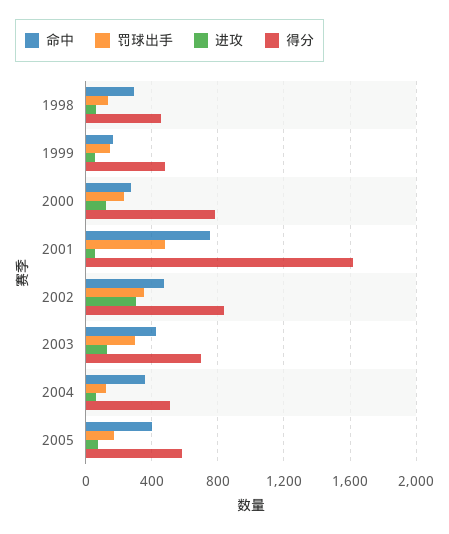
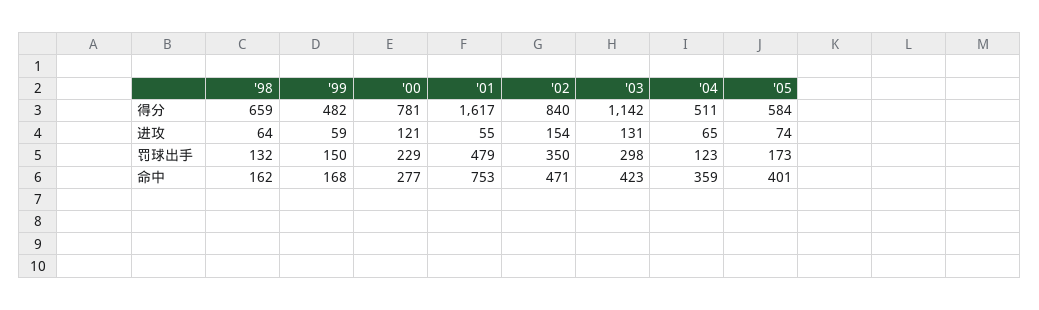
命中, 1998: 300 -> 162
得分, 1998: 450 -> 659
进攻, 2002: 300 -> 154
得分, 2003: 700 -> 1142

